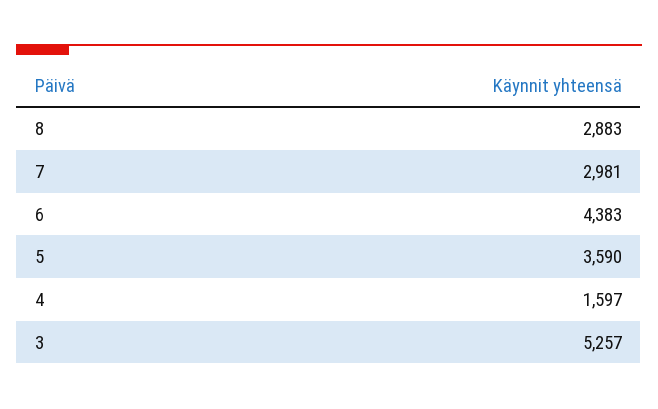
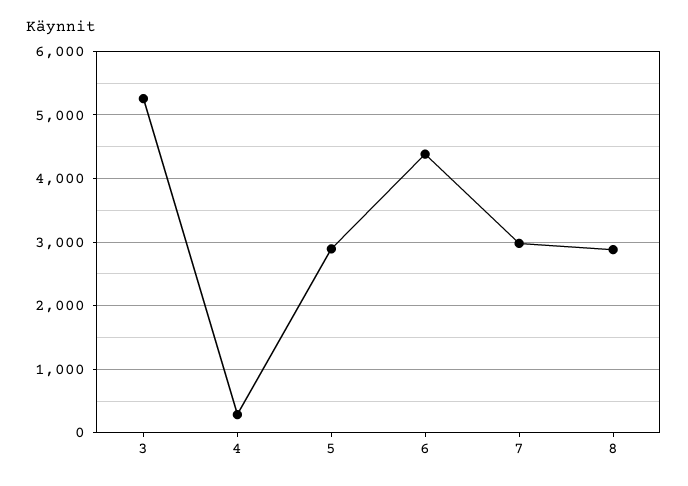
5: 3590 -> 2900
4: 1597 -> 300

